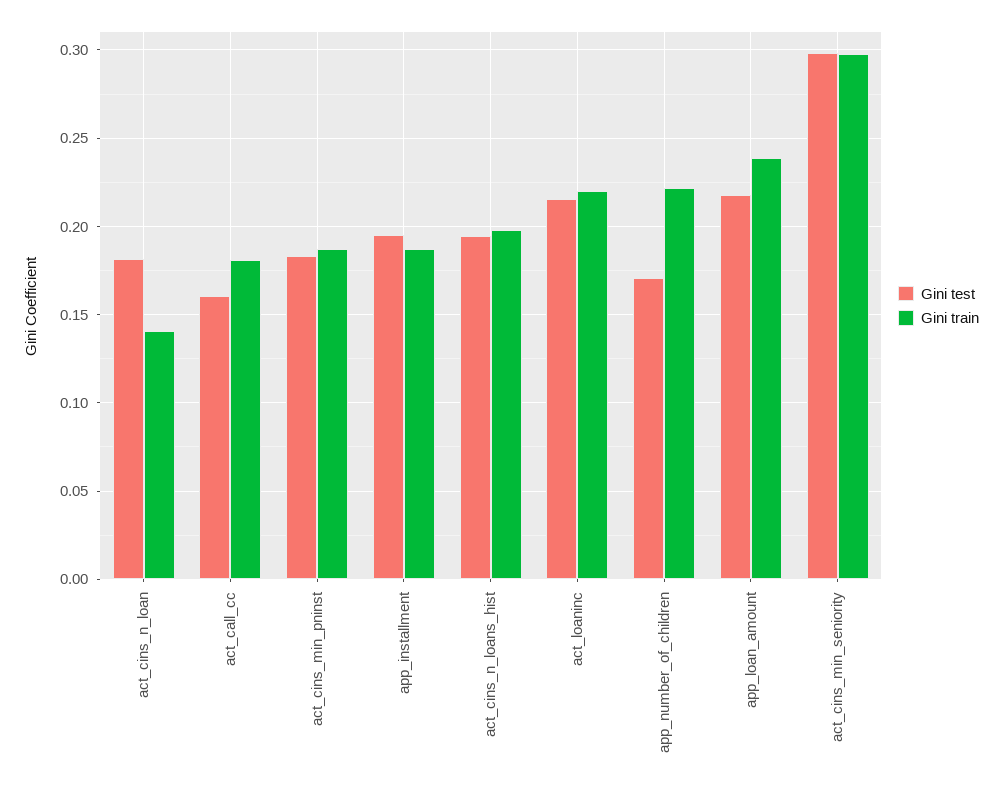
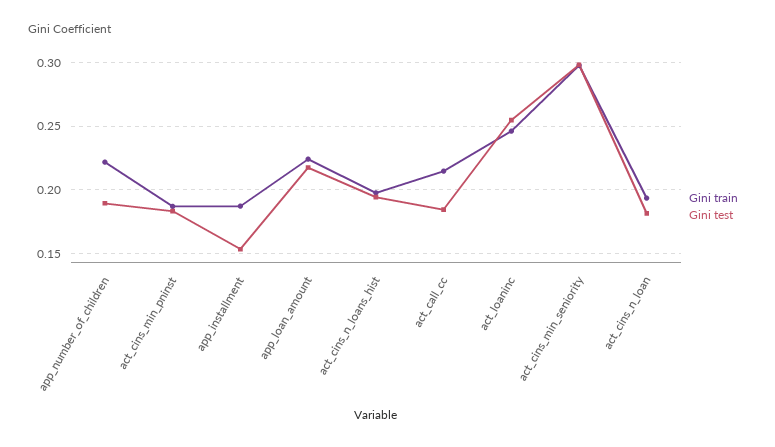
Gini train, act_cins_n_loan: 0.14 -> 0.195
Gini test, act_call_cc: 0.16 -> 0.185
Gini train, act_call_cc: 0.18 -> 0.215
Gini test, app_installment: 0.195 -> 0.155
Gini test, act_loaninc: 0.215 -> 0.255
Gini train, act_loaninc: 0.22 -> 0.245
Gini test, app_number_of_children: 0.17 -> 0.19
Gini train, app_loan_amount: 0.24 -> 0.225

